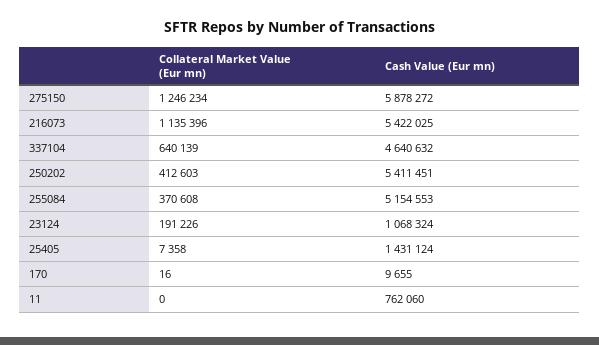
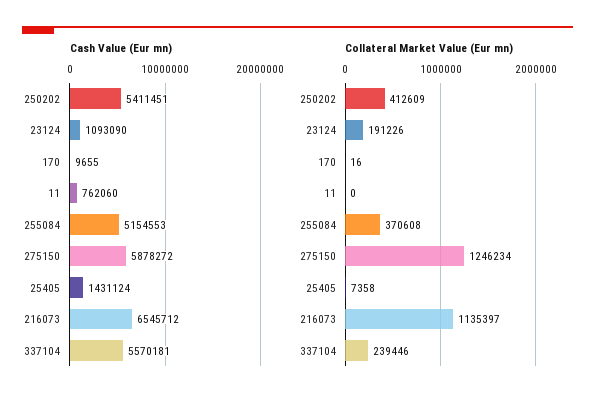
Collateral Market Value (Eur mn), 216073: 1135396 -> 1135397
Cash Value (Eur mn), 216073: 5422025 -> 6545712
Collateral Market Value (Eur mn), 337104: 640139 -> 239446
Cash Value (Eur mn), 337104: 4640632 -> 5570181
Collateral Market Value (Eur mn), 250202: 412603 -> 412609
Cash Value (Eur mn), 23124: 1068324 -> 1093090

